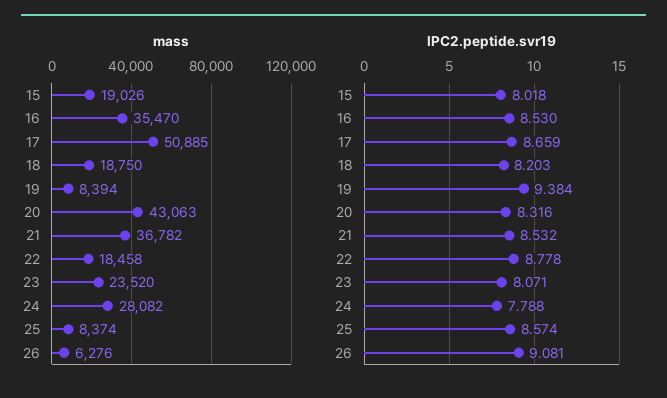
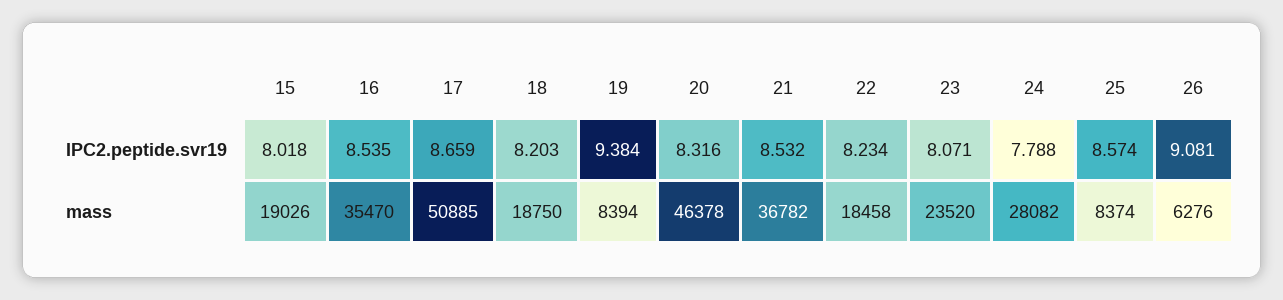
mass, 20: 43063 -> 46378
IPC2.peptide.svr19, 16: 8.53 -> 8.535
IPC2.peptide.svr19, 22: 8.778 -> 8.234

